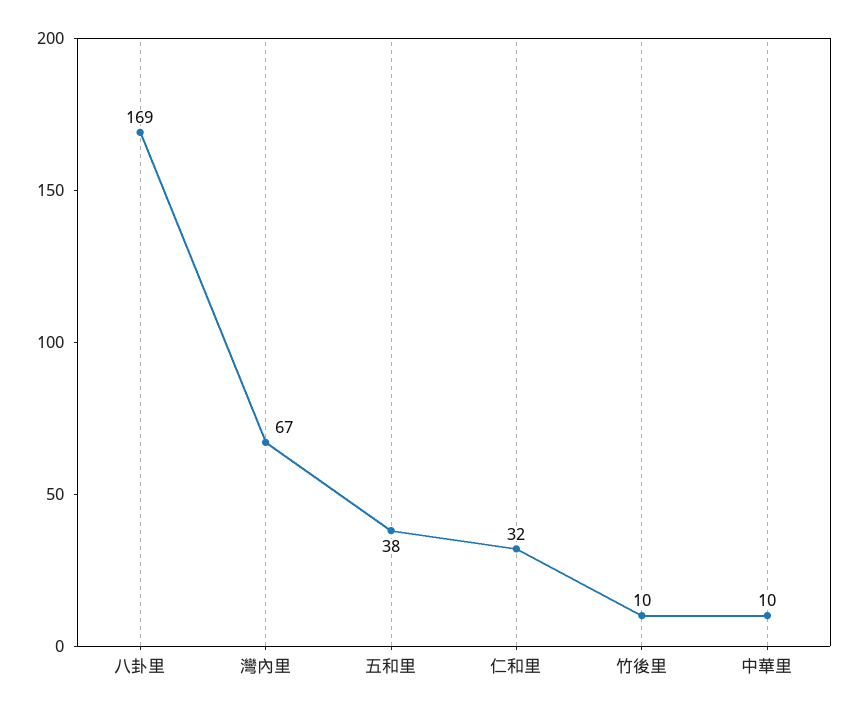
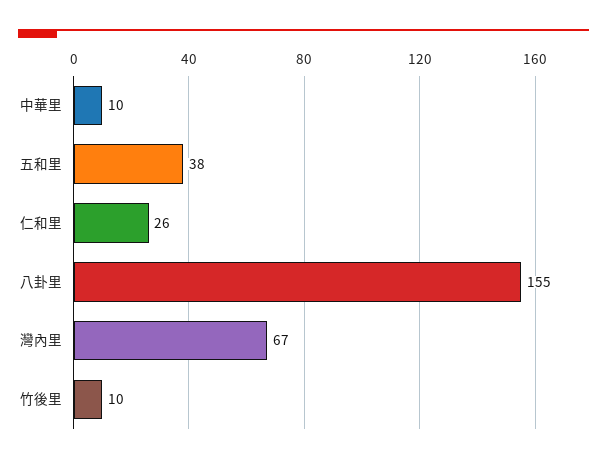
八卦里: 169 -> 155
仁和里: 32 -> 26

